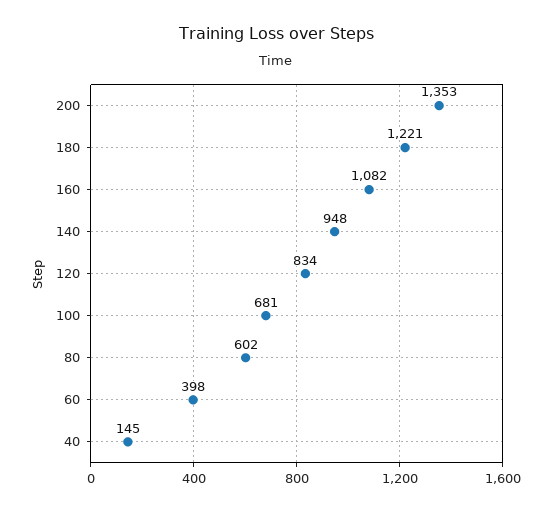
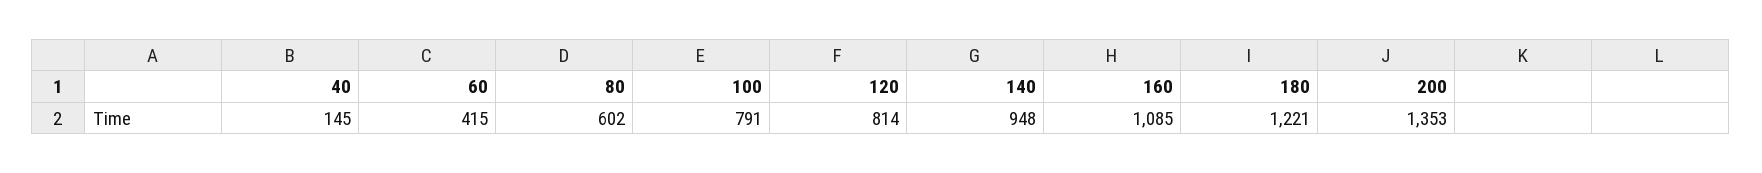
160: 1082 -> 1085
120: 834 -> 814
100: 681 -> 791
60: 398 -> 415

